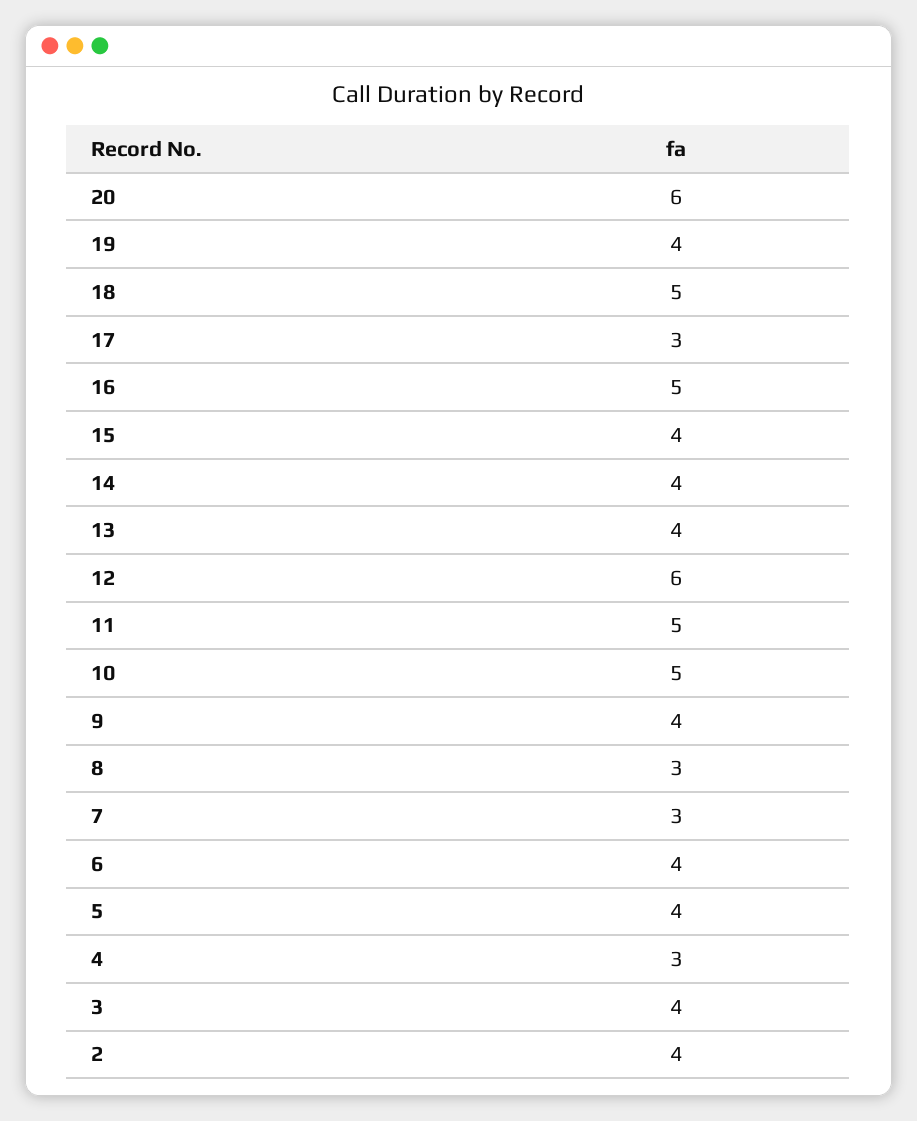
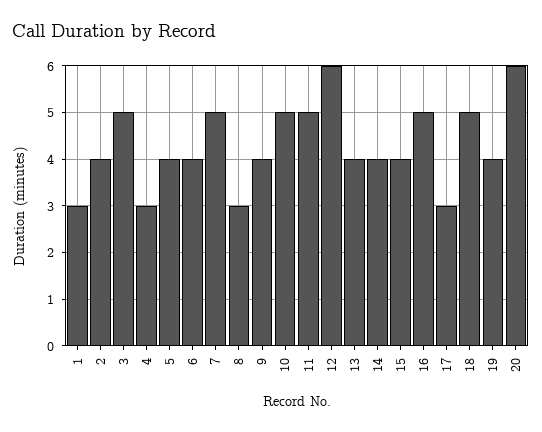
7: 3 -> 5
3: 4 -> 5
1: none -> 3

